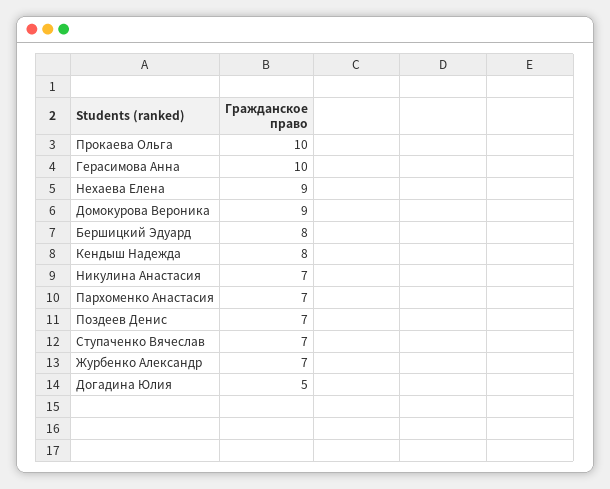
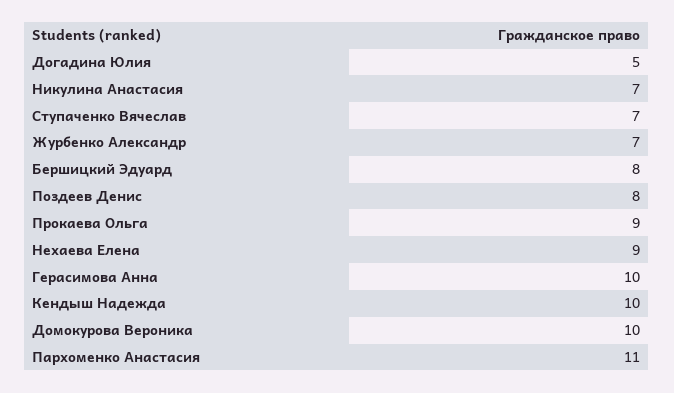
Прокаева Ольга: 10 -> 9
Домокурова Вероника: 9 -> 10
Кендыш Надежда: 8 -> 10
Пархоменко Анастасия: 7 -> 11
Поздеев Денис: 7 -> 8

